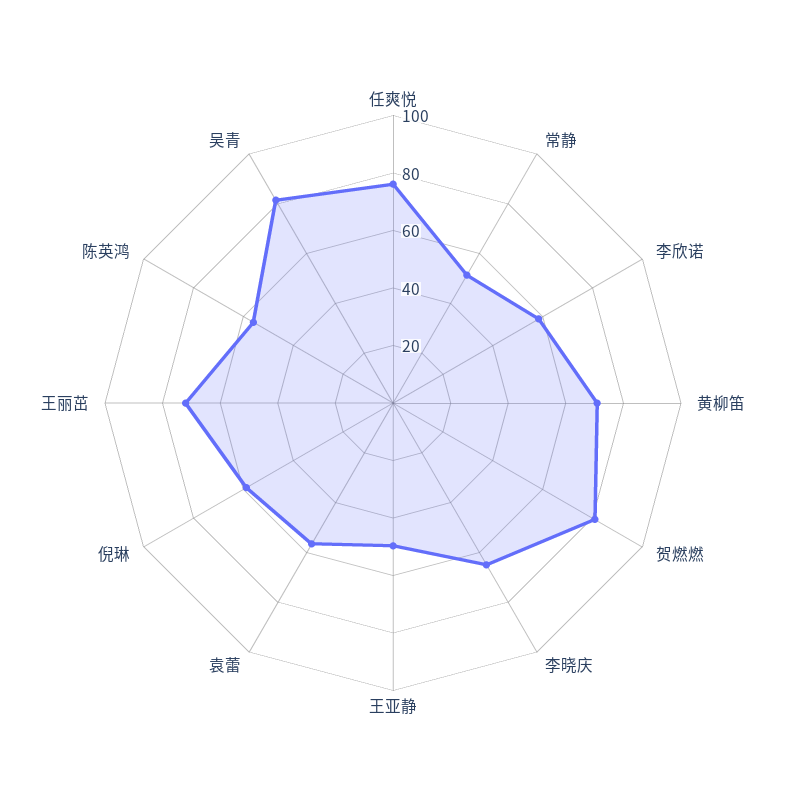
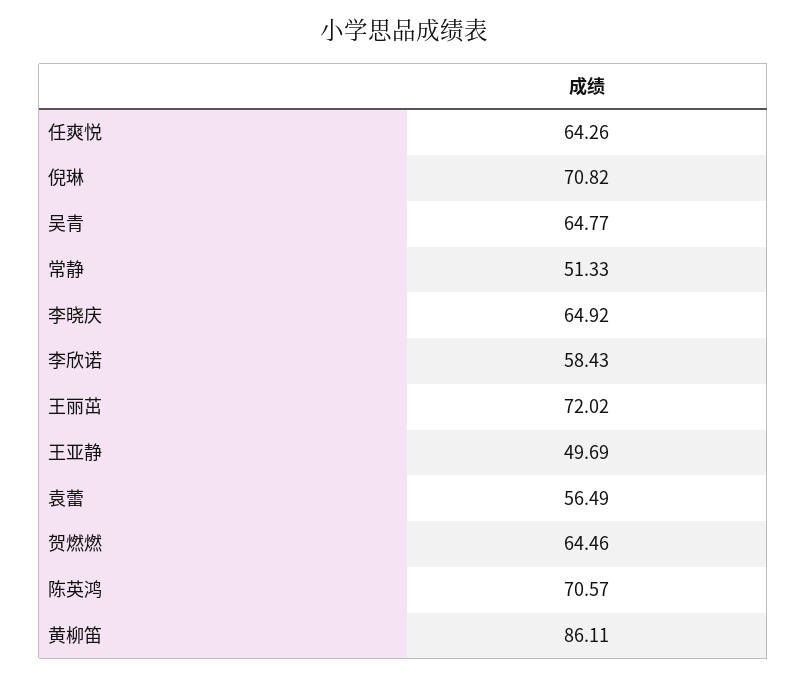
任爽悦: 75 -> 64.26
黄柳笛: 70 -> 86.11
贺燃燃: 80 -> 64.46
倪琳: 60 -> 70.82
陈英鸿: 55 -> 70.57
吴青: 80 -> 64.77

